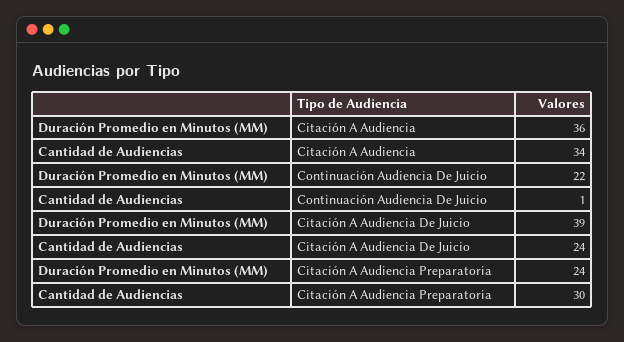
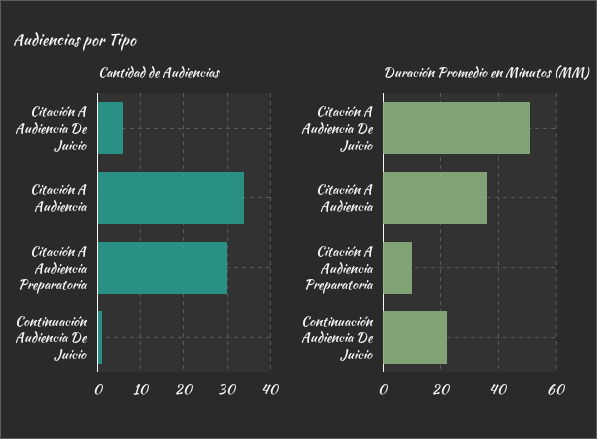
Duración Promedio en Minutos (MM), Citación A Audiencia De Juicio: 39 -> 50
Cantidad de Audiencias, Citación A Audiencia De Juicio: 24 -> 5
Duración Promedio en Minutos (MM), Citación A Audiencia Preparatoria: 24 -> 10

